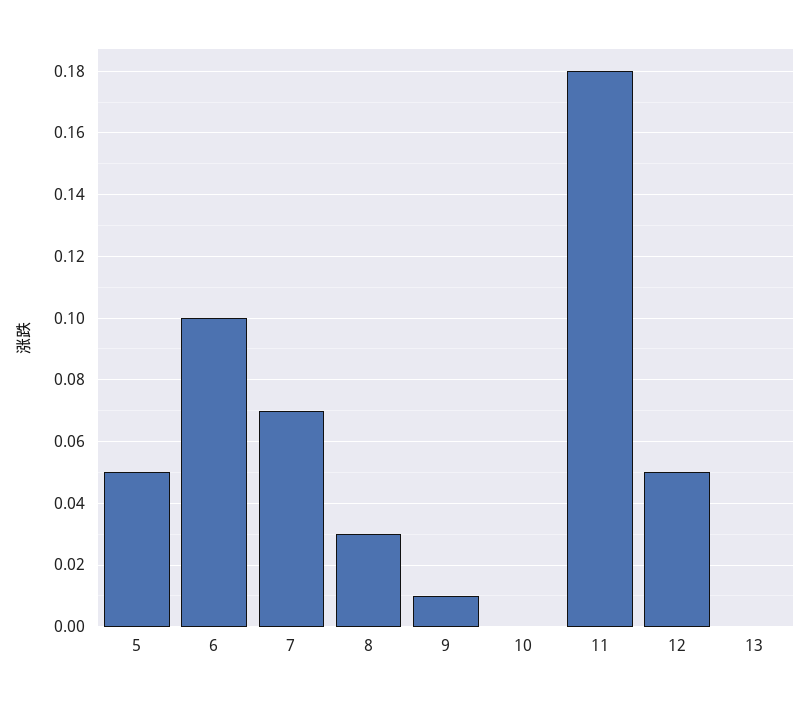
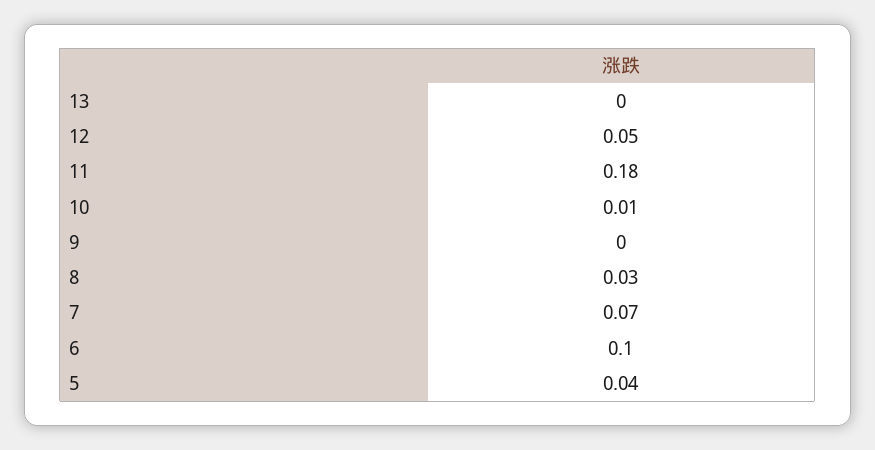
5: 0.05 -> 0.04
9: 0.01 -> 0
10: 0 -> 0.01

